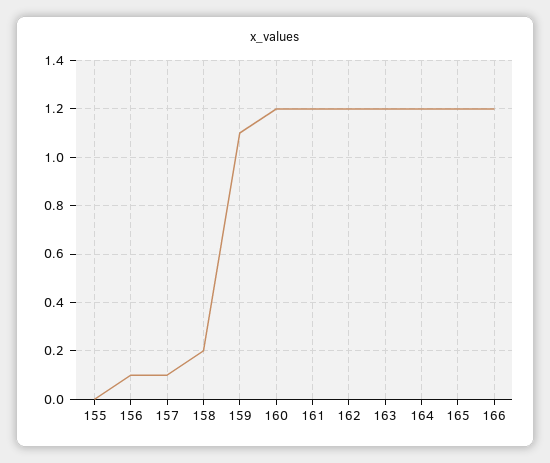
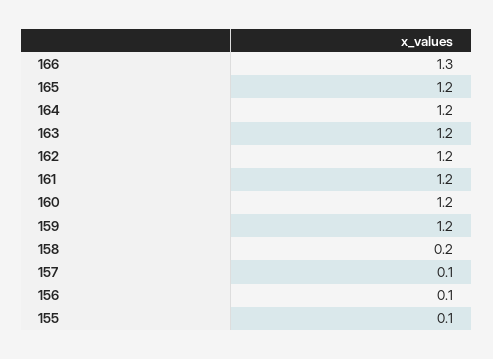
155: 0 -> 0.1
159: 1.1 -> 1.2
166: 1.2 -> 1.3

